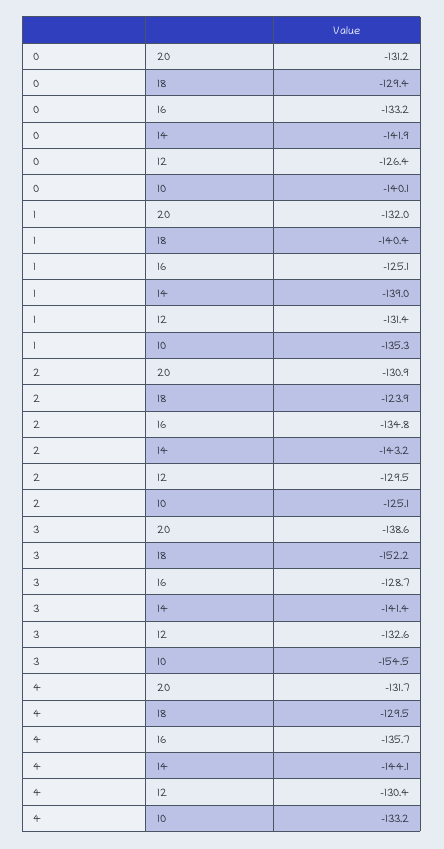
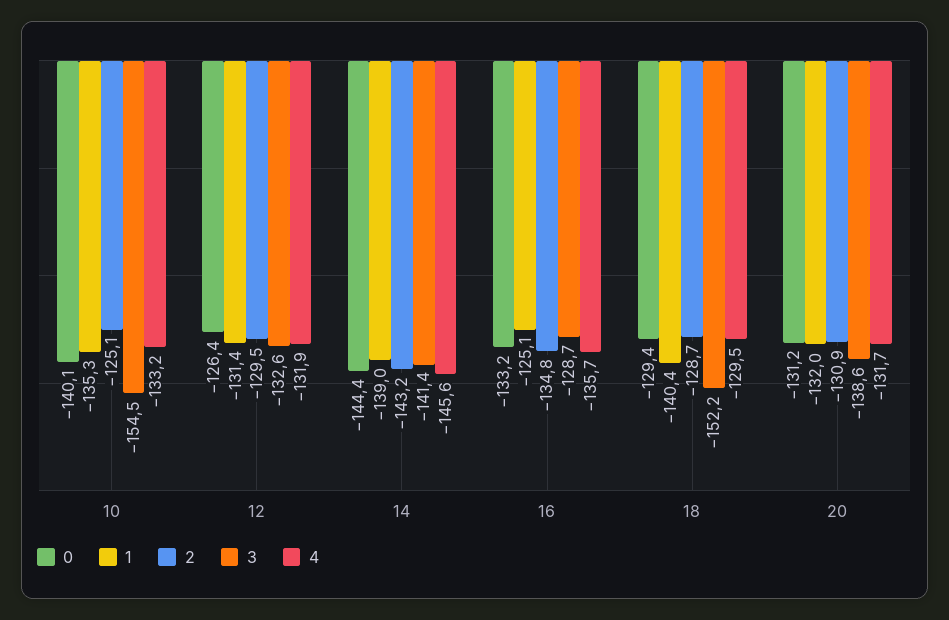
0, 14: -141.9 -> -144.4
2, 18: -123.9 -> -128.7
4, 14: -144.1 -> -145.6
4, 12: -130.4 -> -131.9

